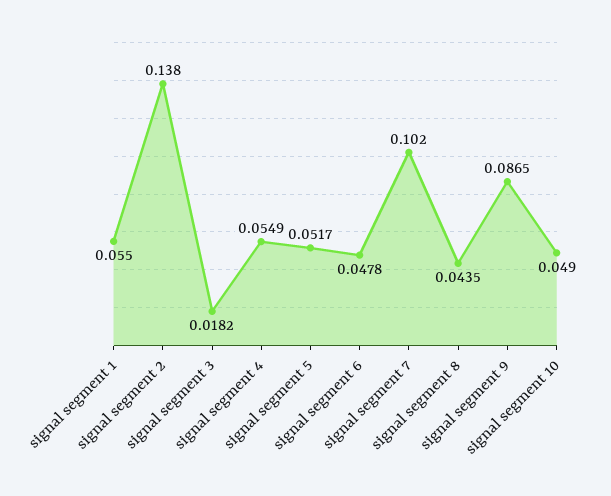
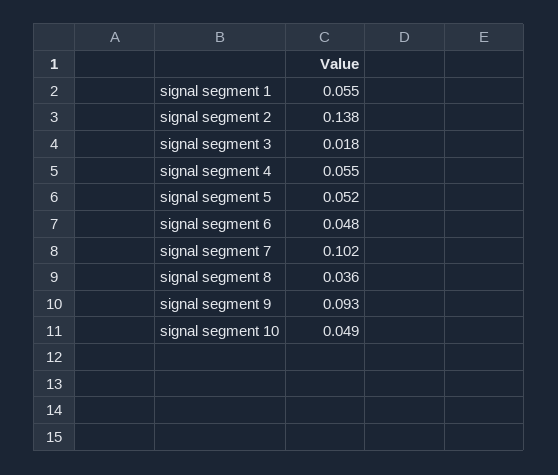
signal segment 8: 0.0435 -> 0.036
signal segment 9: 0.0865 -> 0.093

